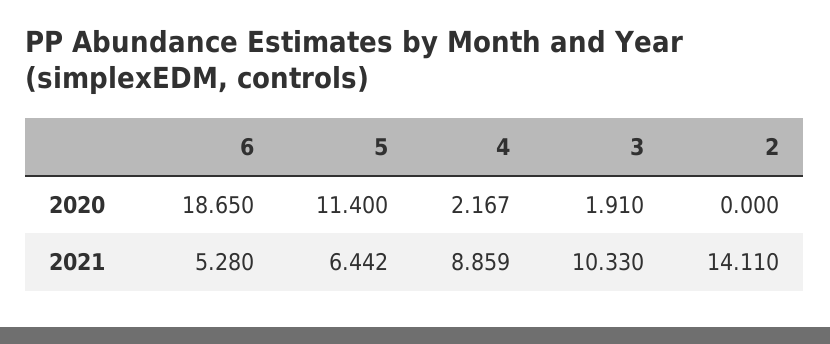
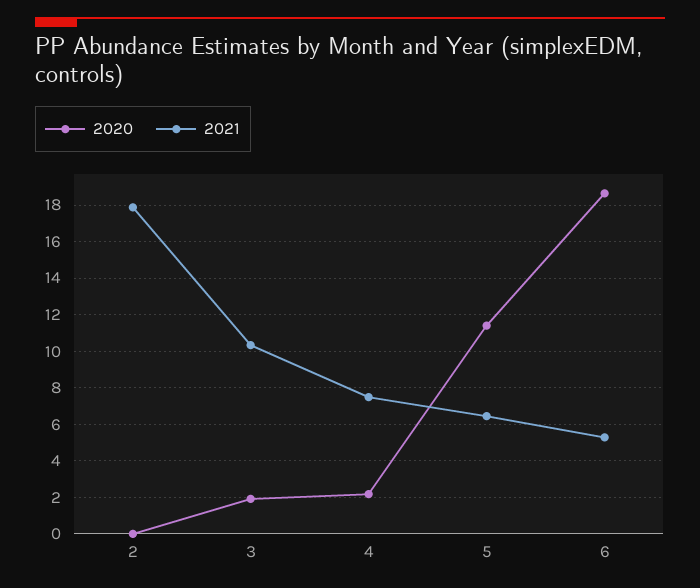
2021, 4: 8.859 -> 7.5
2021, 2: 14.11 -> 18

